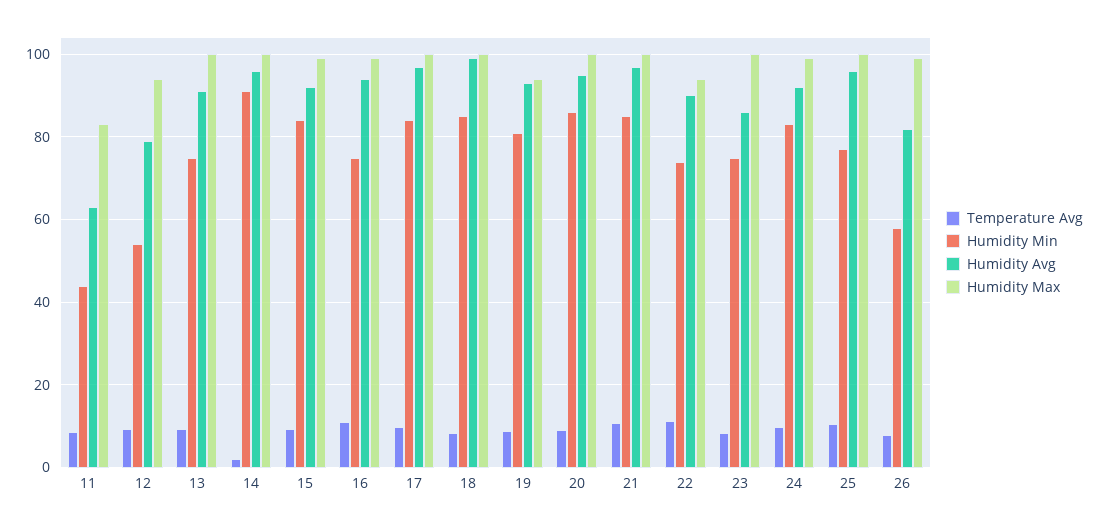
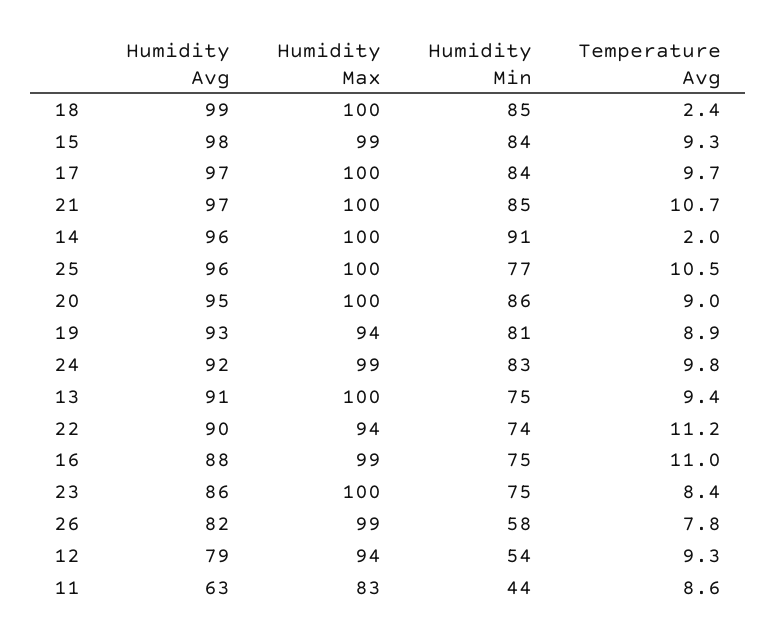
Humidity Avg, 15: 92 -> 98
Humidity Avg, 16: 94 -> 88
Temperature Avg, 18: 8 -> 2.4

